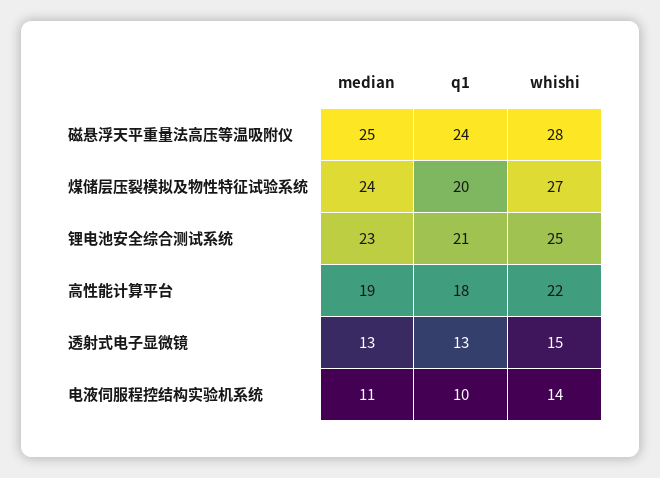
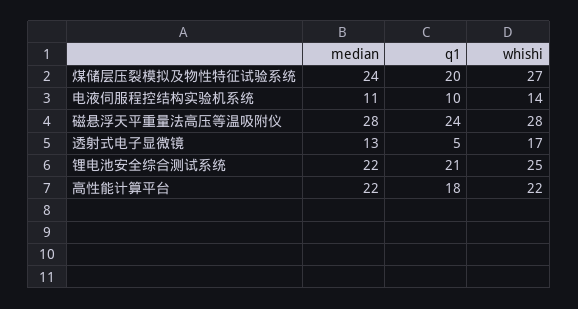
median, 磁悬浮天平重量法高压等温吸附仪: 25 -> 28
median, 锂电池安全综合测试系统: 23 -> 22
median, 高性能计算平台: 19 -> 22
q1, 透射式电子显微镜: 13 -> 5
whishi, 透射式电子显微镜: 15 -> 17

